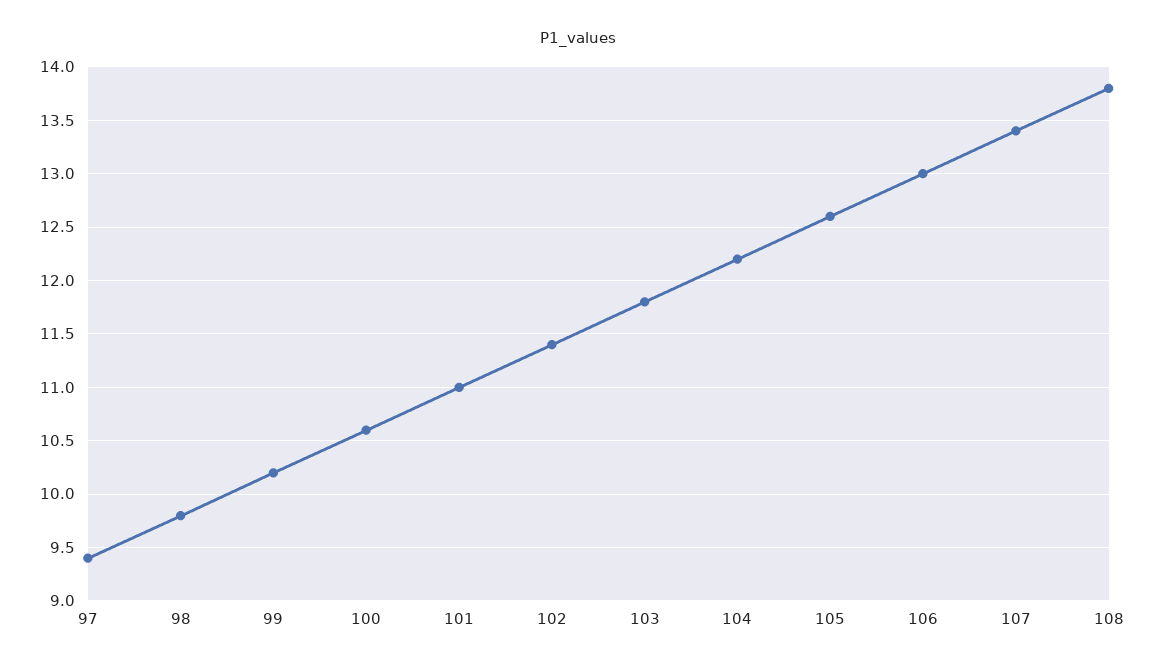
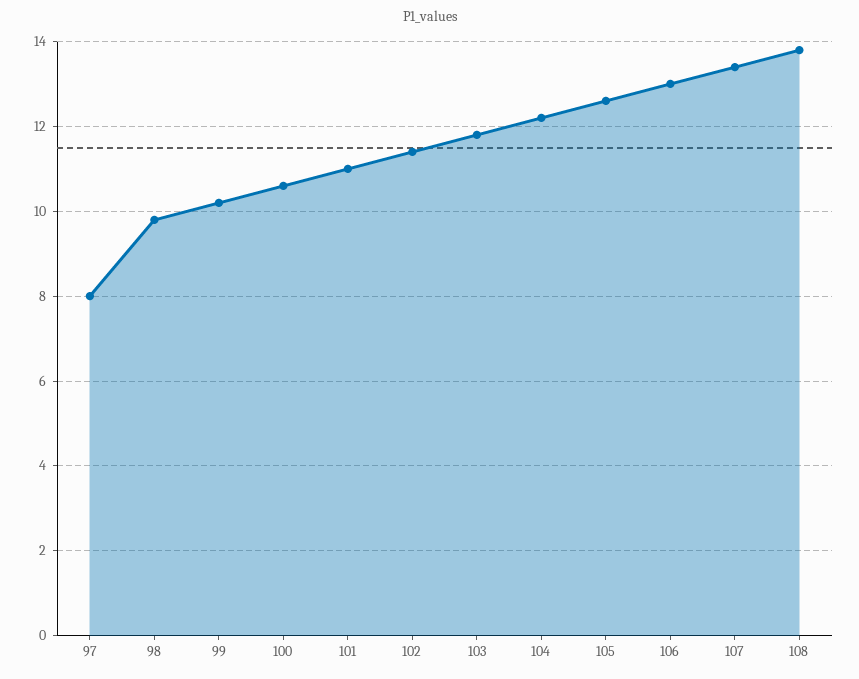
97: 9.4 -> 8

